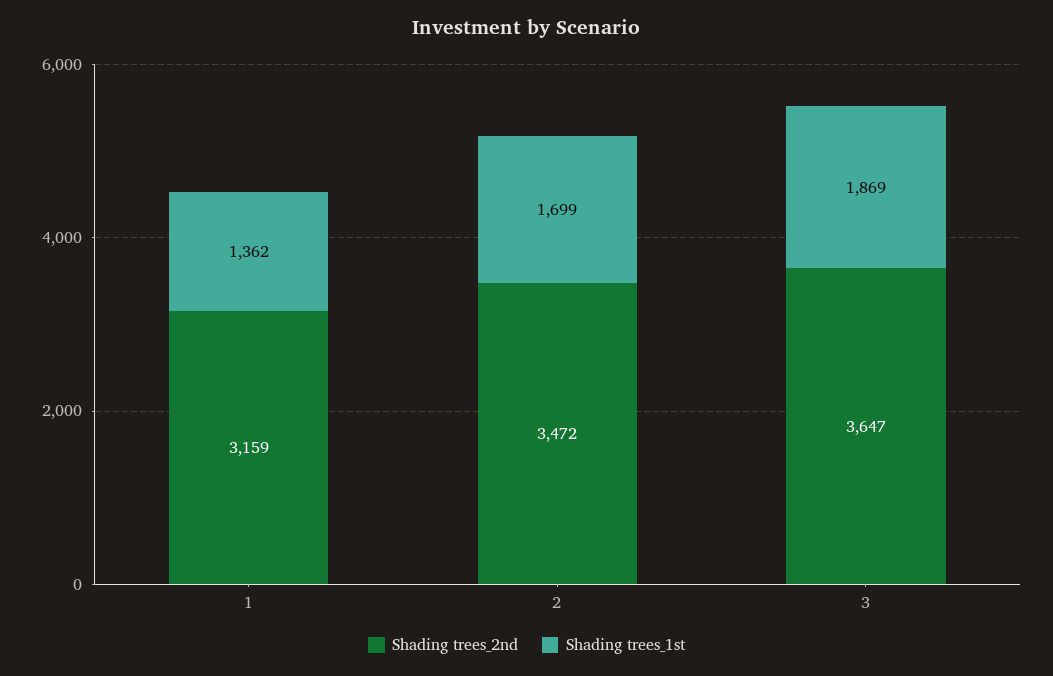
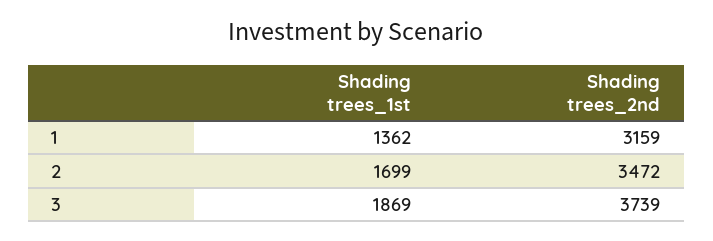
Shading trees_2nd, 3: 3647 -> 3739

